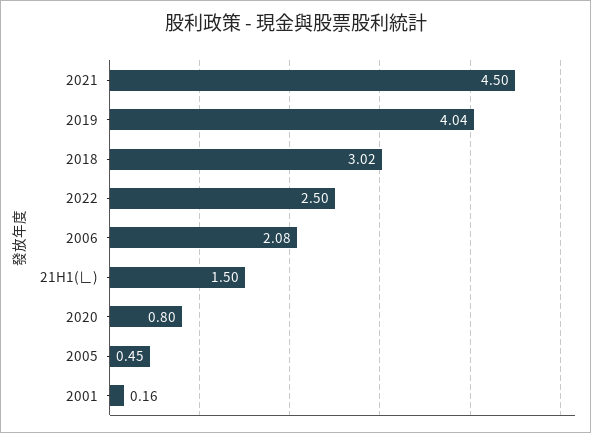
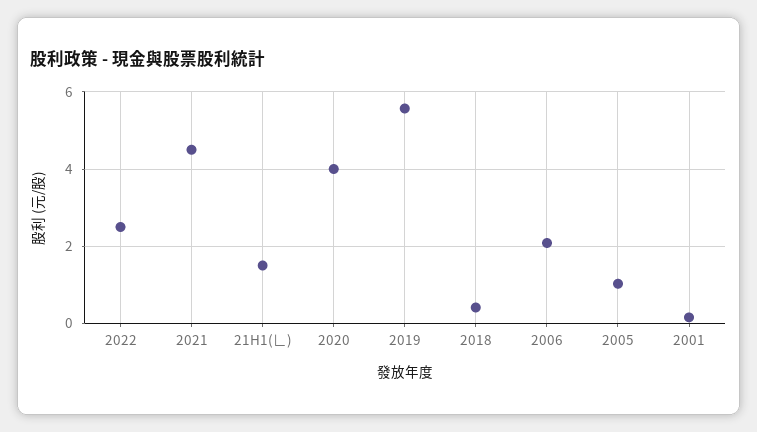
2019: 4.04 -> 5.6
2018: 3.02 -> 0.4
2020: 0.8 -> 4
2005: 0.45 -> 1

